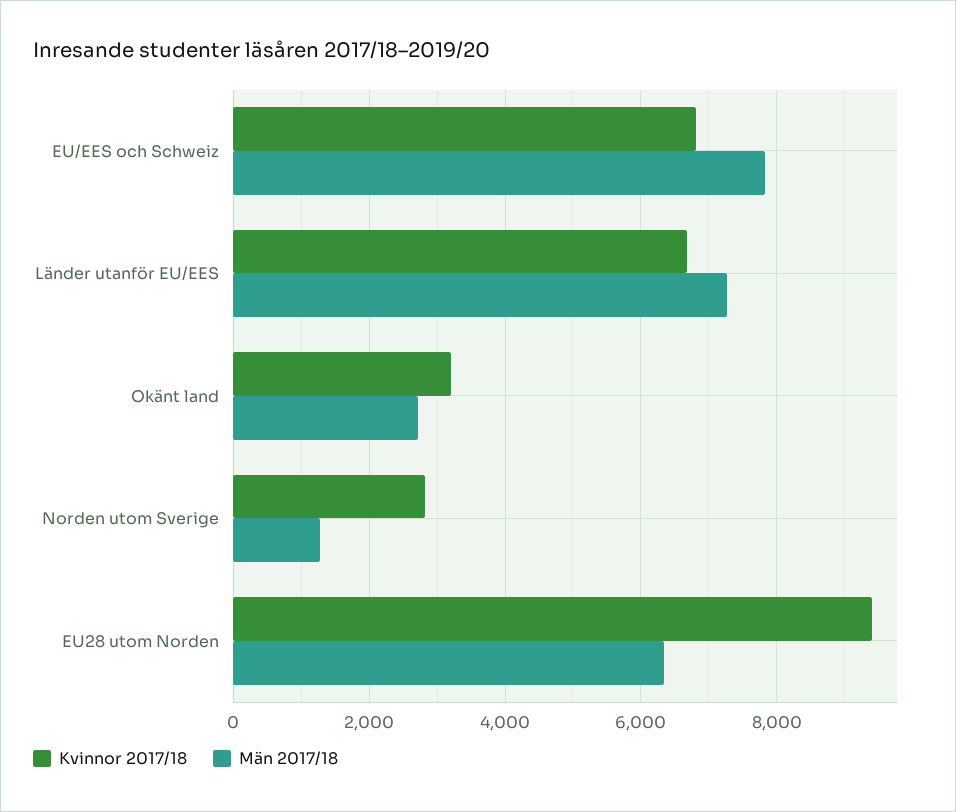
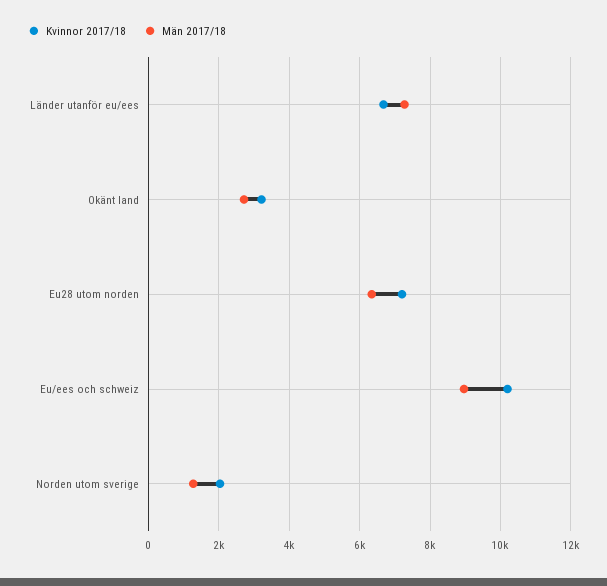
Kvinnor 2017/18, EU/EES och Schweiz: 6800 -> 10200
Män 2017/18, EU/EES och Schweiz: 7800 -> 9000
Kvinnor 2017/18, Norden utom Sverige: 2800 -> 2000
Kvinnor 2017/18, EU28 utom Norden: 9400 -> 7200

